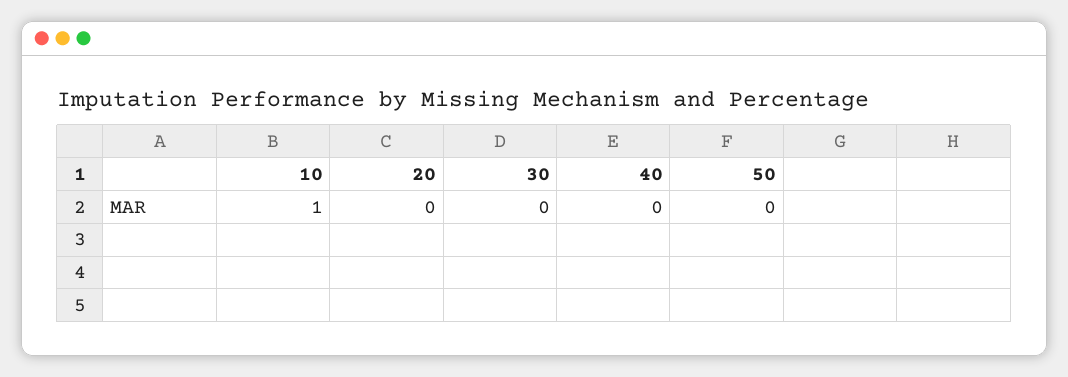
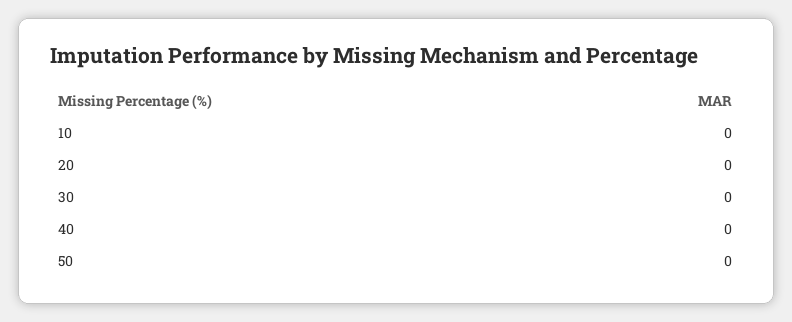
10: 1 -> 0

